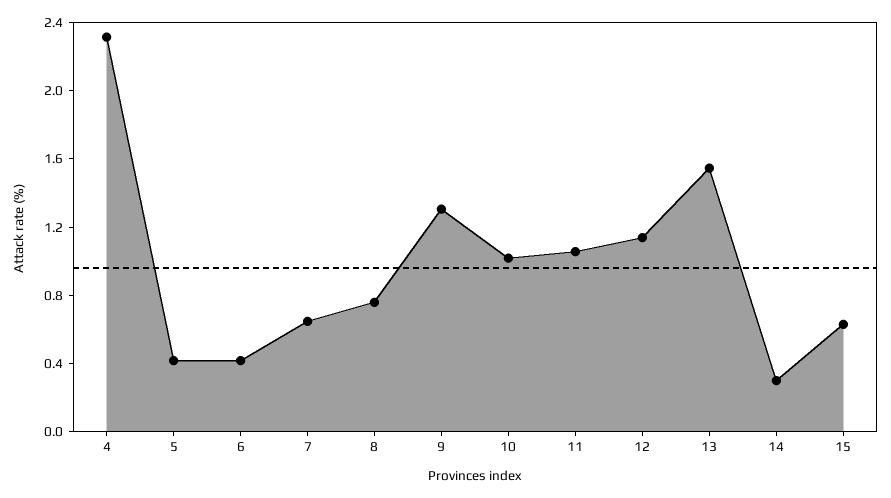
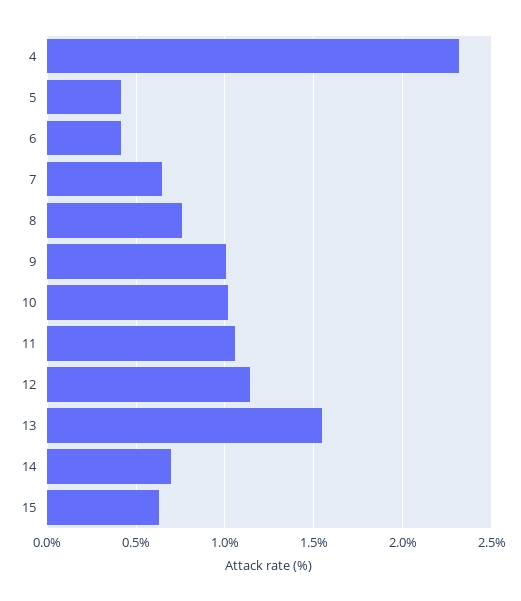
9: 1.3 -> 1
14: 0.3 -> 0.7

